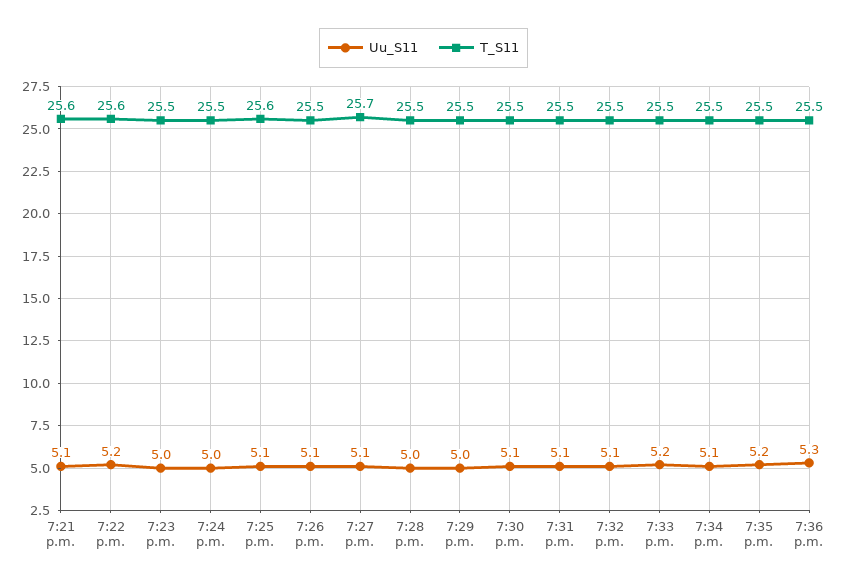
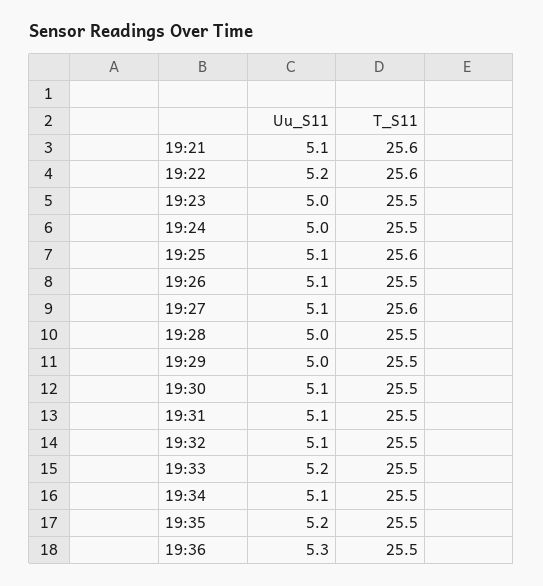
T_S11, 7:27 p.m.: 25.7 -> 25.6

